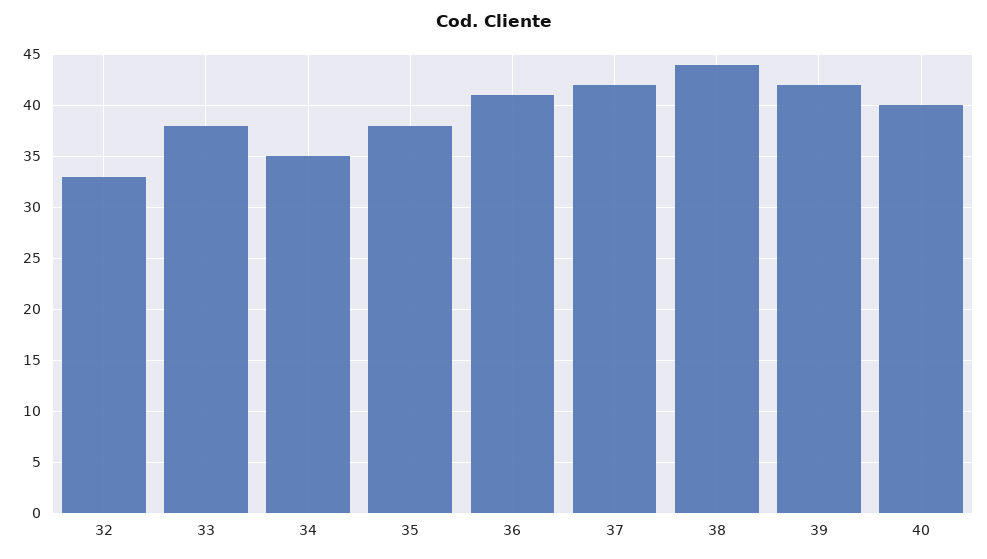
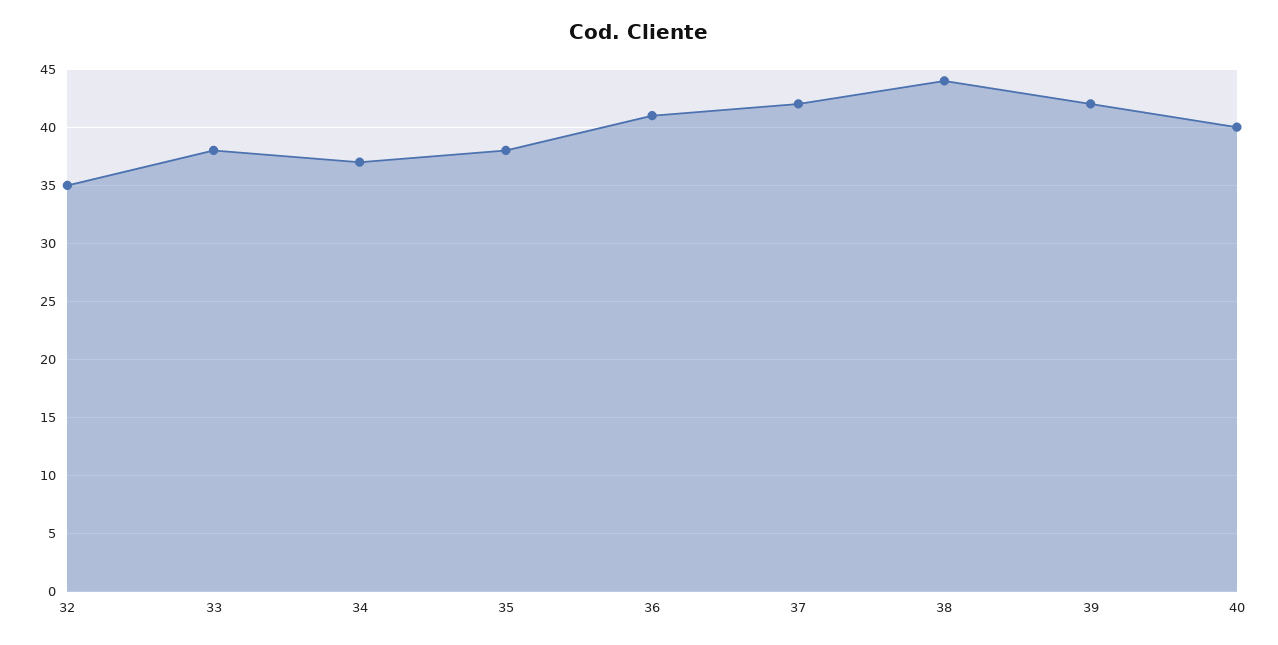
32: 33 -> 35
34: 35 -> 37

